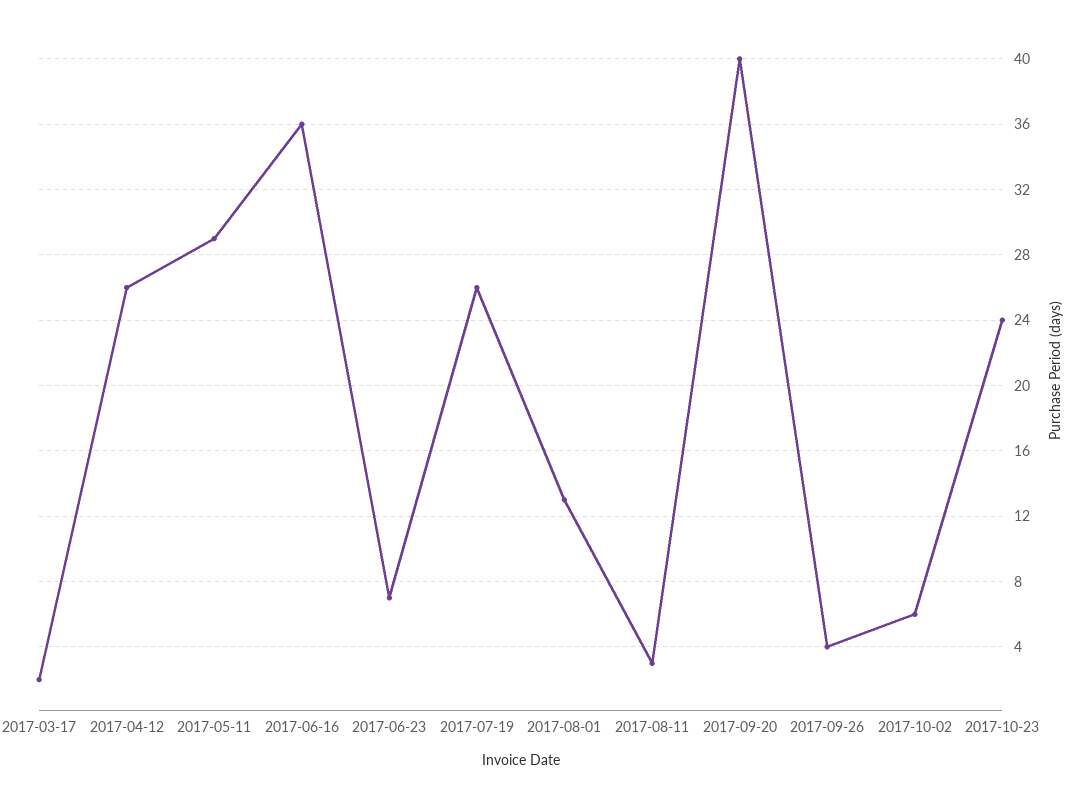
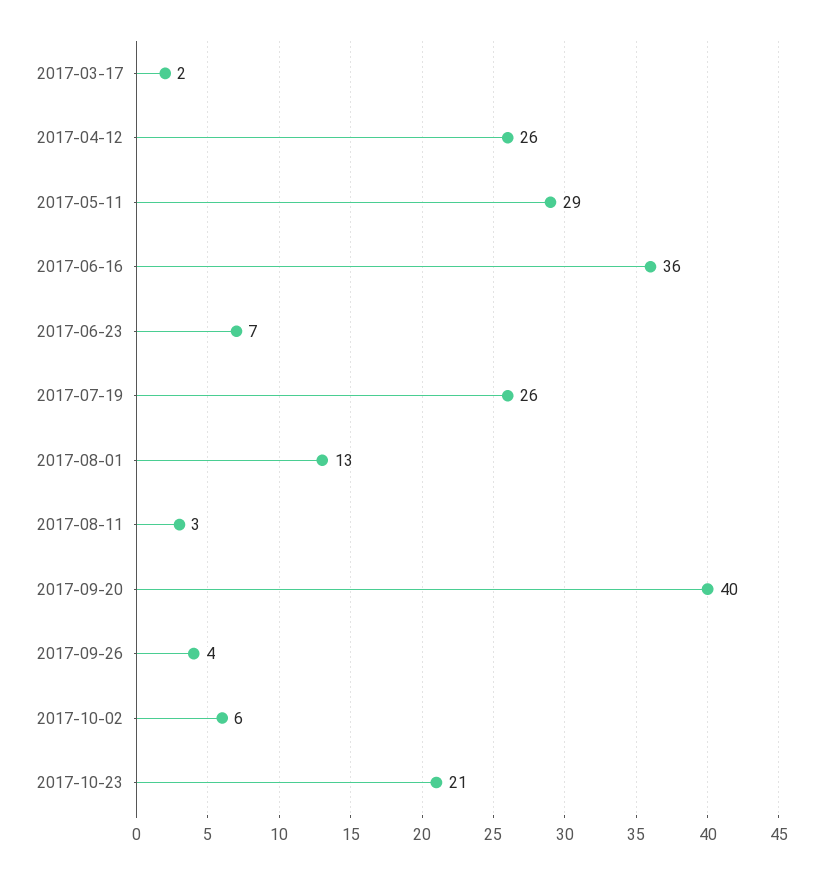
2017-10-23: 24 -> 21

